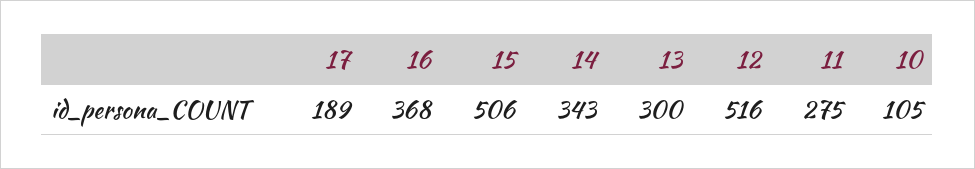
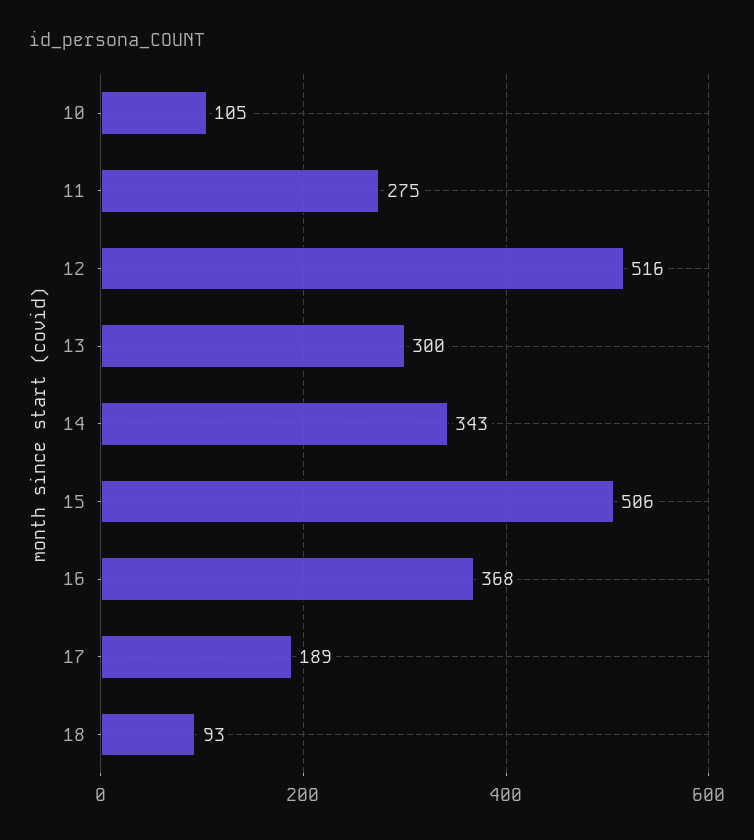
18: none -> 93

